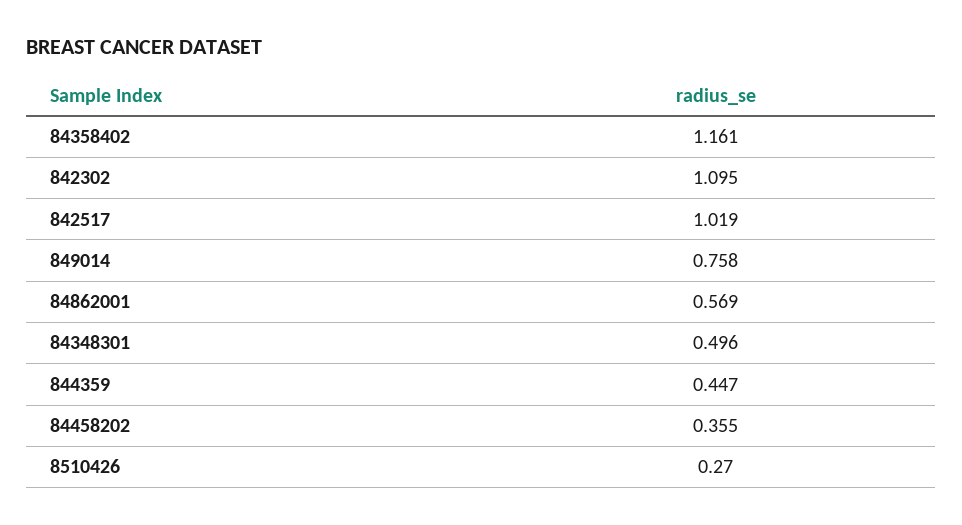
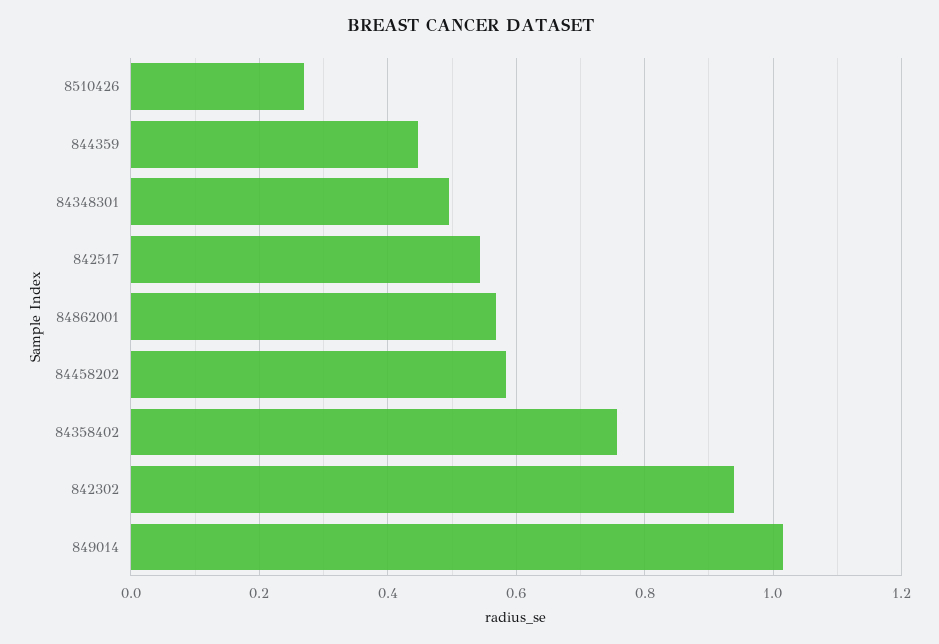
84358402: 1.161 -> 0.76
842302: 1.095 -> 0.94
842517: 1.019 -> 0.54
849014: 0.758 -> 1.02
84458202: 0.355 -> 0.58

